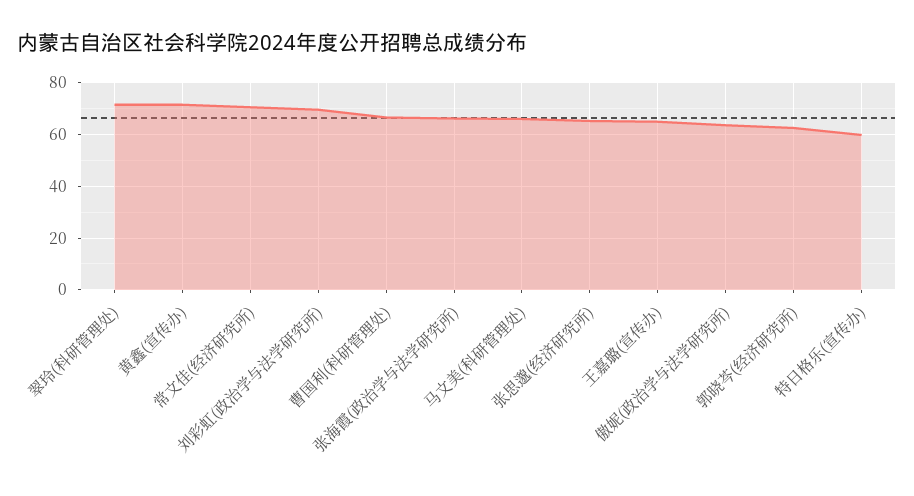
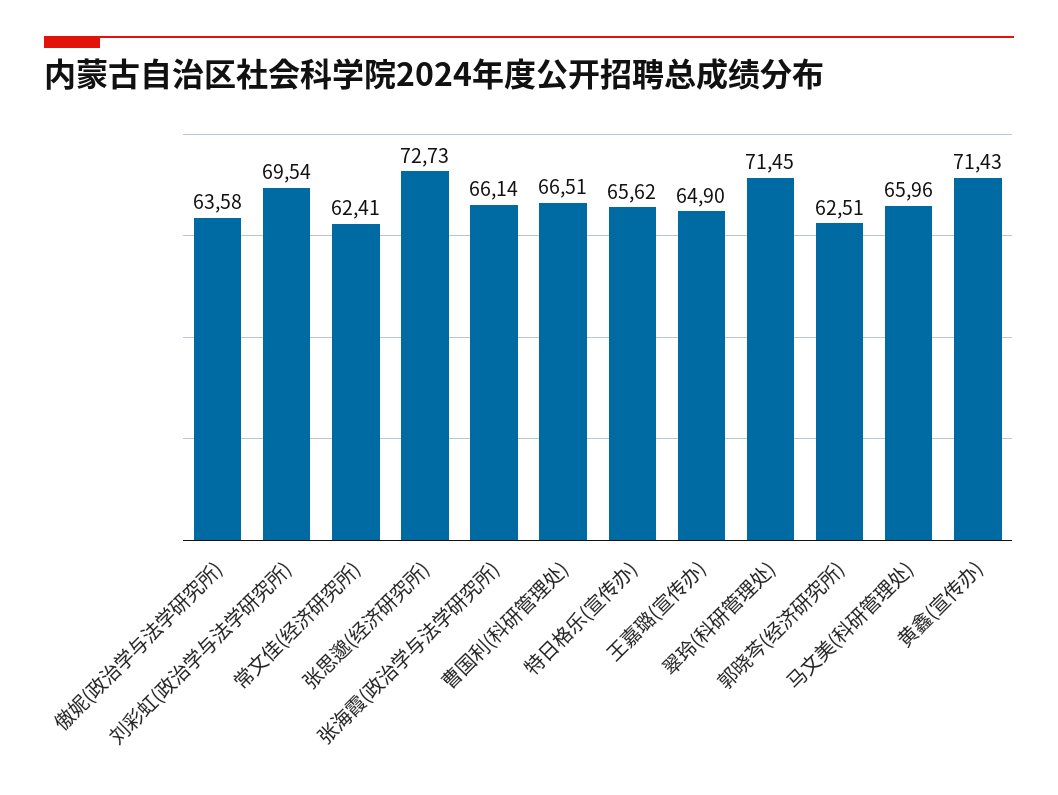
常文佳(经济研究所): 70 -> 62.41
张思邈(经济研究所): 65 -> 72.73
特日格乐(宣传办): 60 -> 65.62

